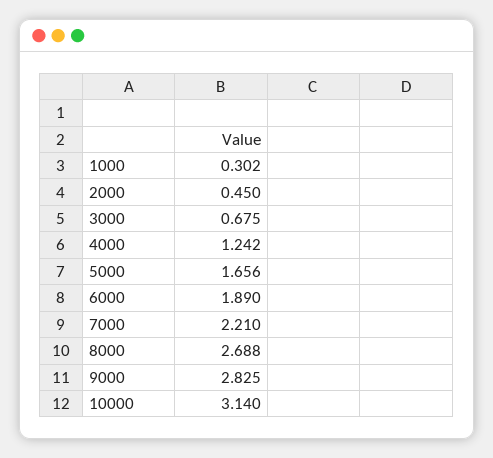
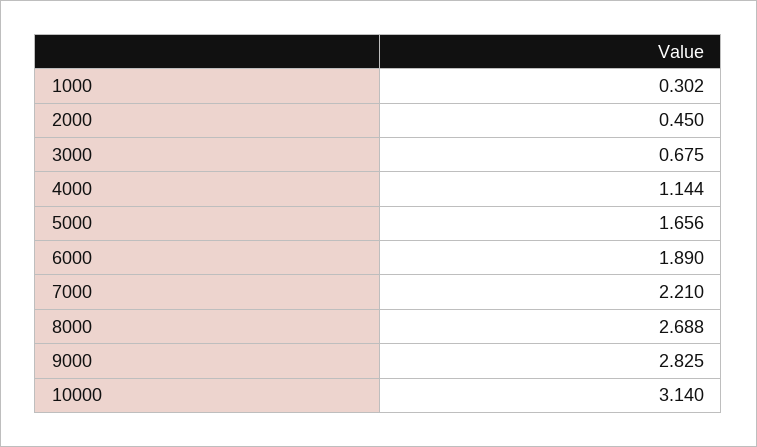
4000: 1.242 -> 1.144

